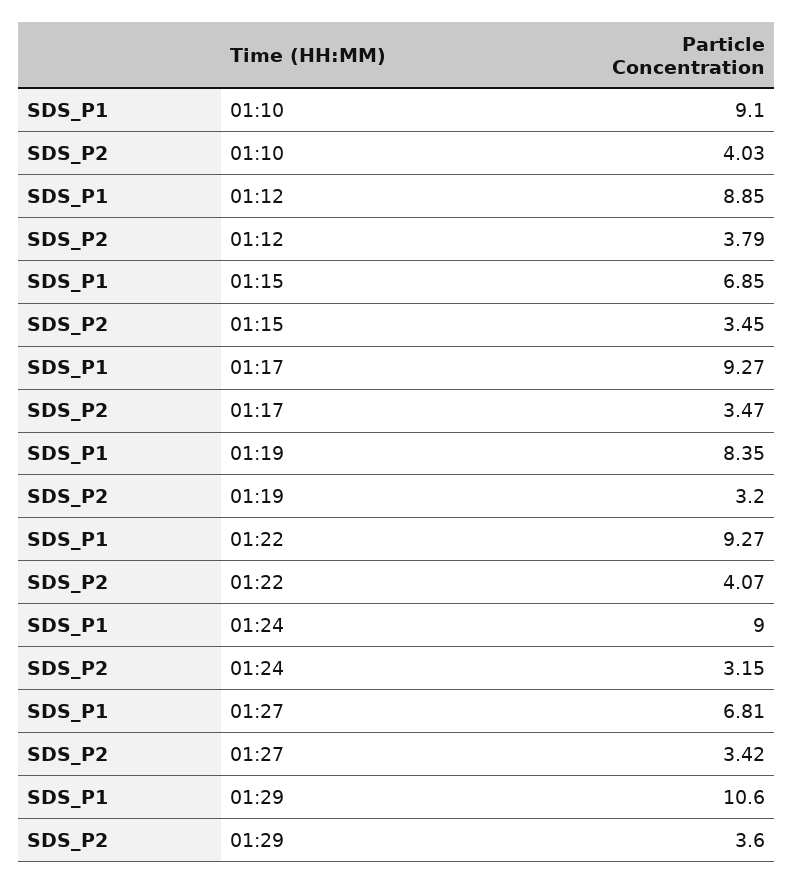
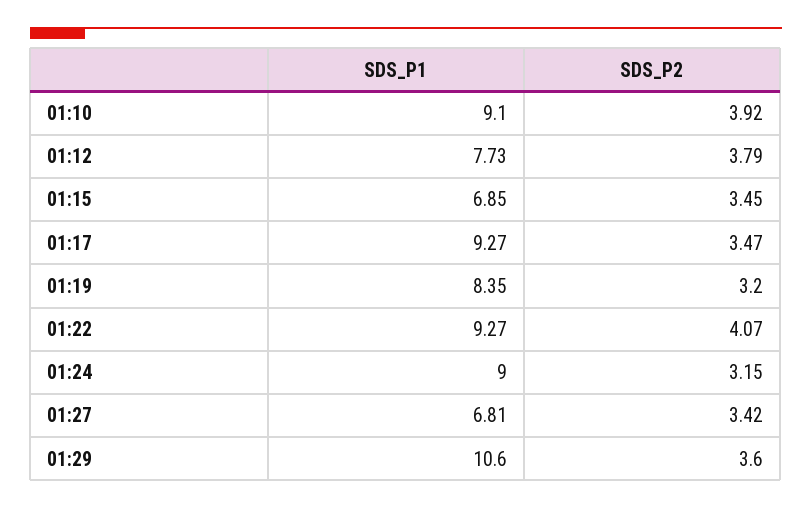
SDS_P2, 01:10: 4.03 -> 3.92
SDS_P1, 01:12: 8.85 -> 7.73

